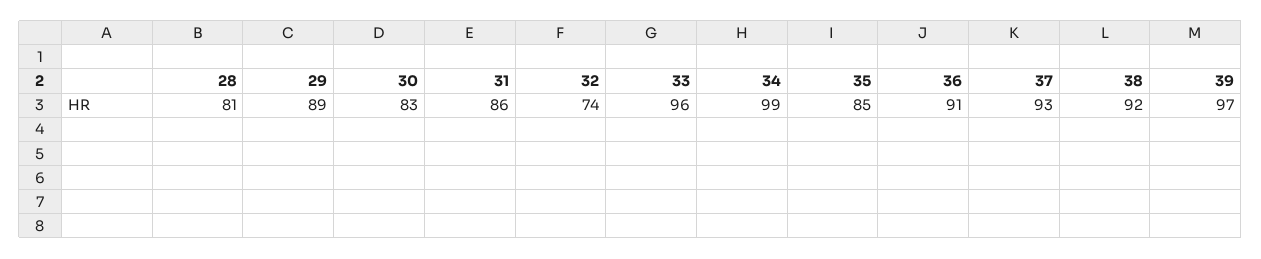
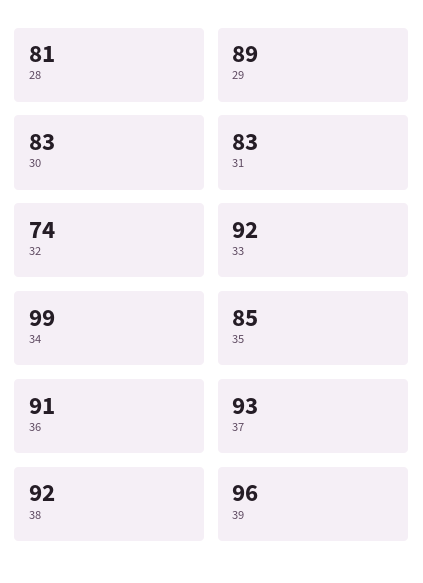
31: 86 -> 83
33: 96 -> 92
39: 97 -> 96

